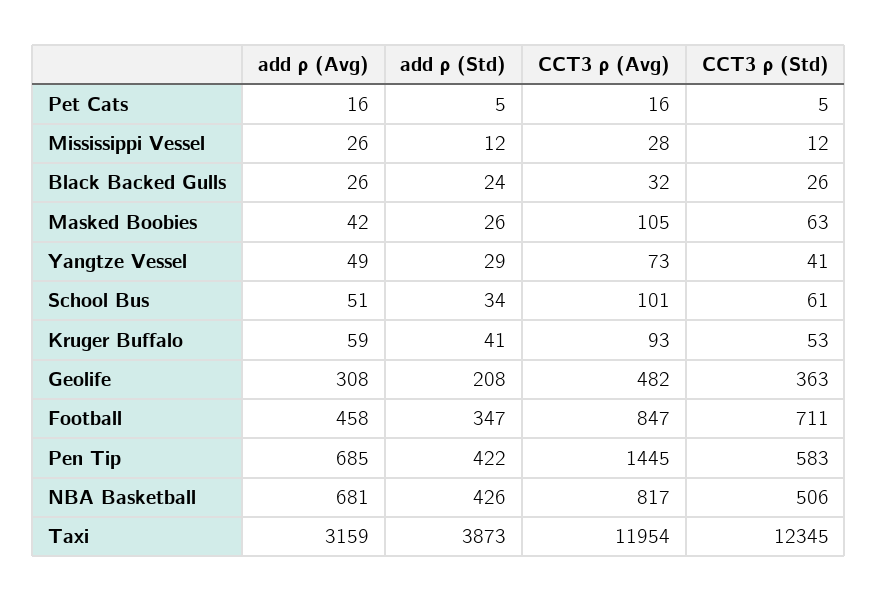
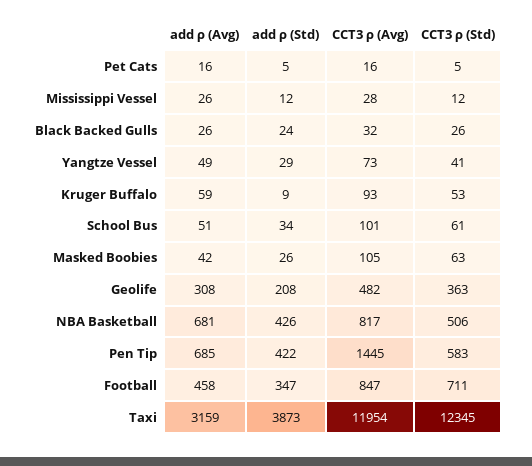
add ρ (Std), Kruger Buffalo: 41 -> 9

